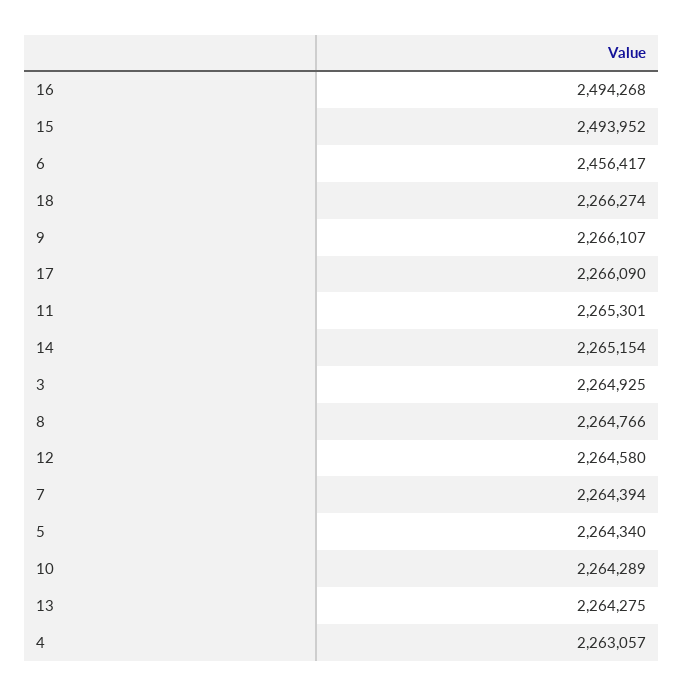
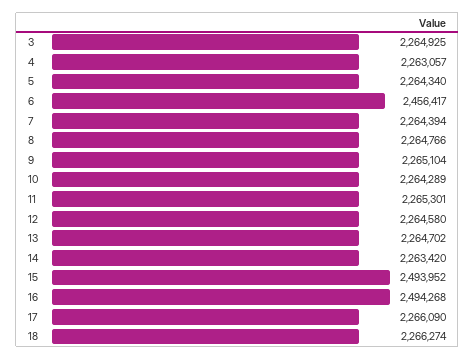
9: 2266107 -> 2265104
14: 2265154 -> 2263420
13: 2264275 -> 2264702

